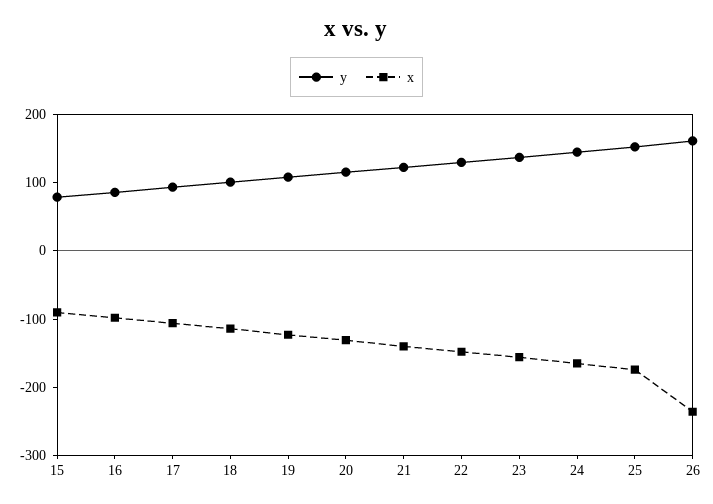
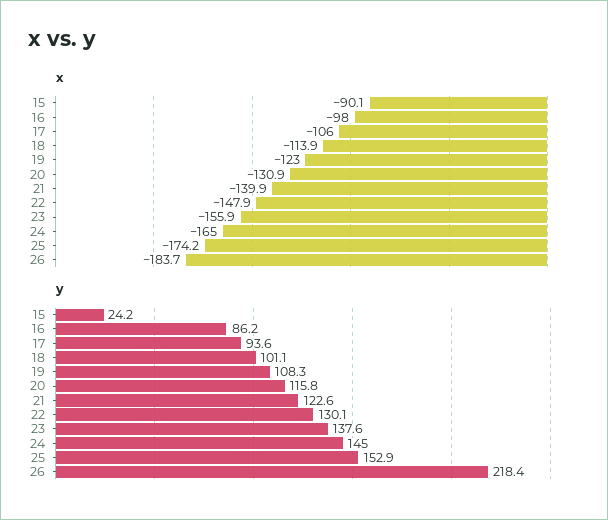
y, 15: 80 -> 24.2
y, 26: 160 -> 218.4
x, 26: -240 -> -183.7

